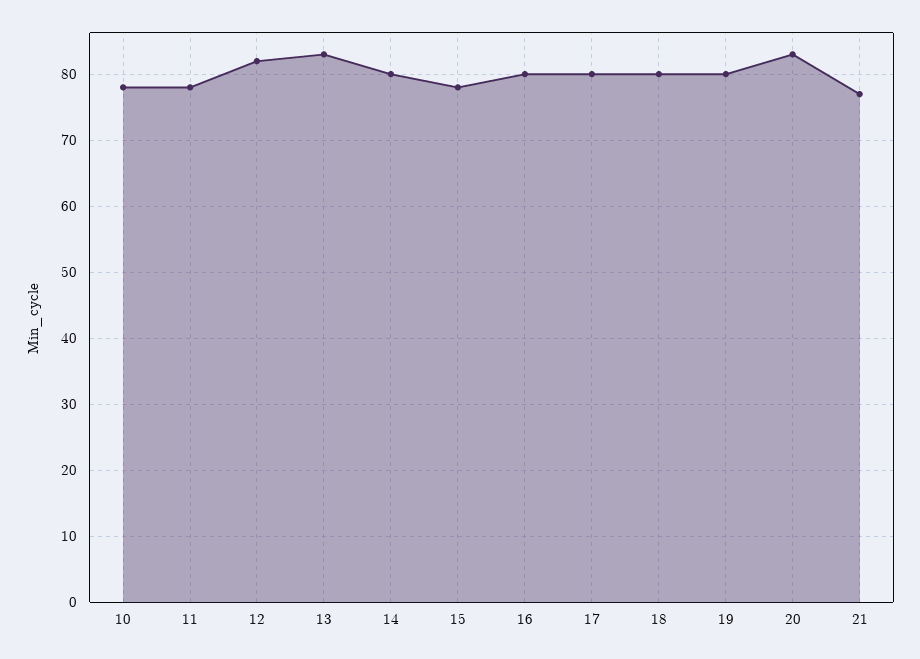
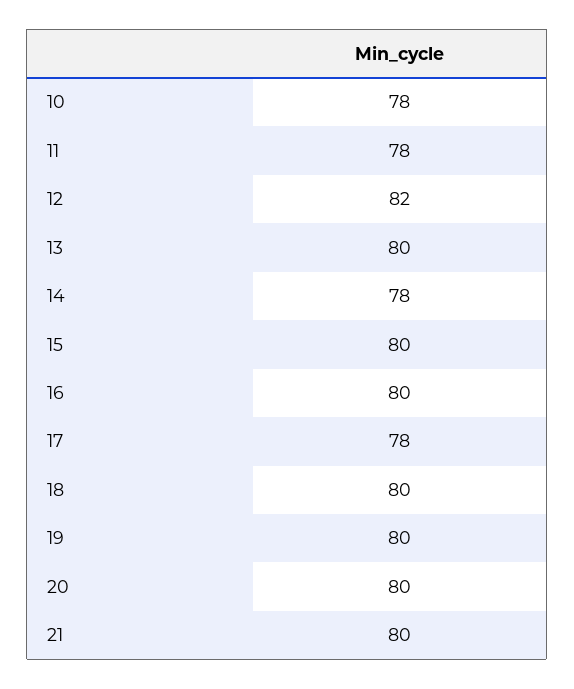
13: 83 -> 80
14: 80 -> 78
15: 78 -> 80
17: 80 -> 78
20: 83 -> 80
21: 77 -> 80

